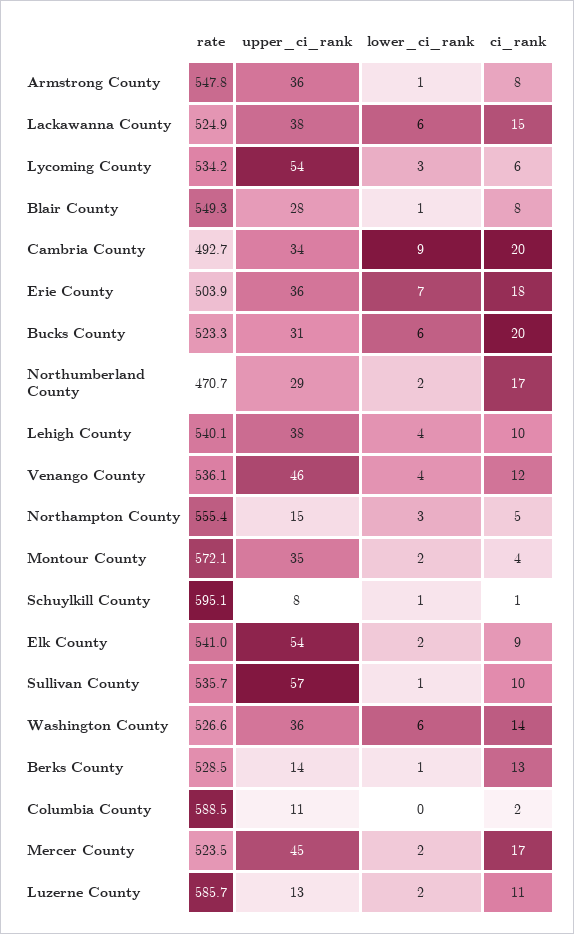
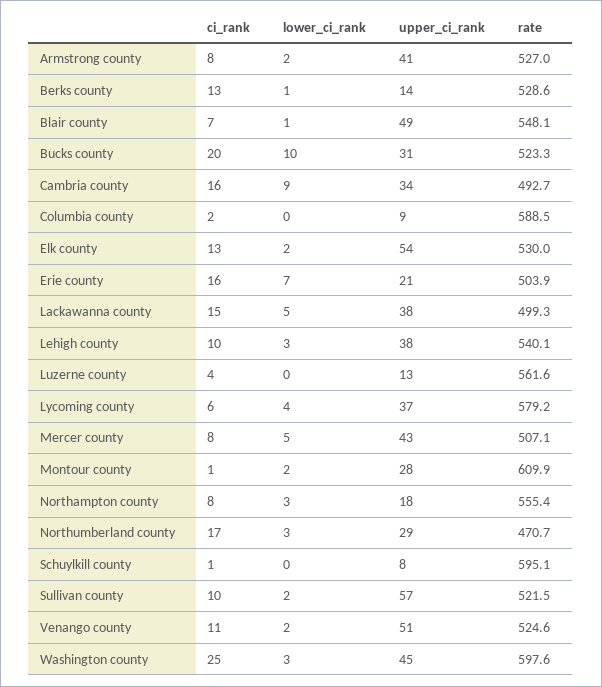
rate, Armstrong County: 547.8 -> 527
upper_ci_rank, Armstrong County: 36 -> 41
lower_ci_rank, Armstrong County: 1 -> 2
rate, Lackawanna County: 524.9 -> 499.3
lower_ci_rank, Lackawanna County: 6 -> 5
rate, Lycoming County: 534.2 -> 579.2
upper_ci_rank, Lycoming County: 54 -> 37
lower_ci_rank, Lycoming County: 3 -> 4
rate, Blair County: 549.3 -> 548.1
upper_ci_rank, Blair County: 28 -> 49
ci_rank, Blair County: 8 -> 7
ci_rank, Cambria County: 20 -> 16
upper_ci_rank, Erie County: 36 -> 21
ci_rank, Erie County: 18 -> 16
lower_ci_rank, Bucks County: 6 -> 10
lower_ci_rank, Northumberland County: 2 -> 3
lower_ci_rank, Lehigh County: 4 -> 3
rate, Venango County: 536.1 -> 524.6
upper_ci_rank, Venango County: 46 -> 51
lower_ci_rank, Venango County: 4 -> 2
ci_rank, Venango County: 12 -> 11
upper_ci_rank, Northampton County: 15 -> 18
ci_rank, Northampton County: 5 -> 8
rate, Montour County: 572.1 -> 609.9
upper_ci_rank, Montour County: 35 -> 28
ci_rank, Montour County: 4 -> 1
lower_ci_rank, Schuylkill County: 1 -> 0
rate, Elk County: 541 -> 530
ci_rank, Elk County: 9 -> 13
rate, Sullivan County: 535.7 -> 521.5
lower_ci_rank, Sullivan County: 1 -> 2
rate, Washington County: 526.6 -> 597.6
upper_ci_rank, Washington County: 36 -> 45
lower_ci_rank, Washington County: 6 -> 3
ci_rank, Washington County: 14 -> 25
rate, Berks County: 528.5 -> 528.6
upper_ci_rank, Columbia County: 11 -> 9
rate, Mercer County: 523.5 -> 507.1
upper_ci_rank, Mercer County: 45 -> 43
lower_ci_rank, Mercer County: 2 -> 5
ci_rank, Mercer County: 17 -> 8
rate, Luzerne County: 585.7 -> 561.6
lower_ci_rank, Luzerne County: 2 -> 0
ci_rank, Luzerne County: 11 -> 4

